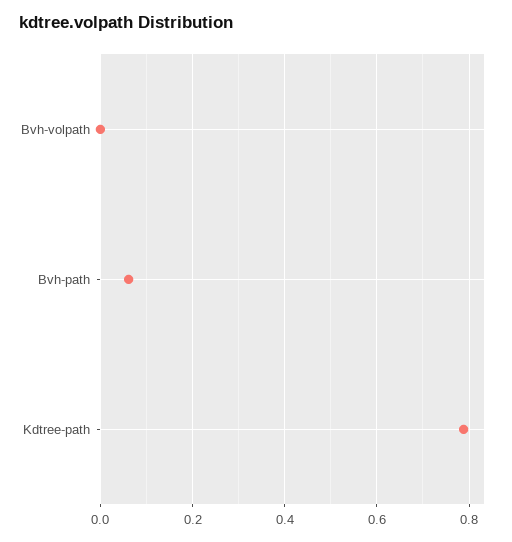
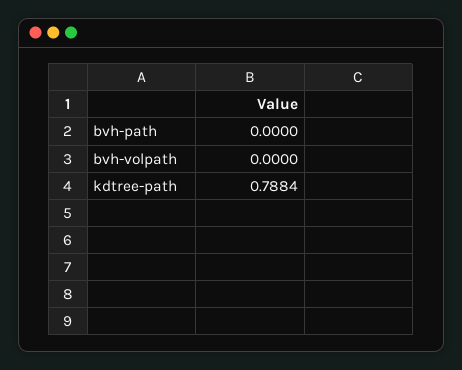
Bvh-path: 0.06 -> 0

